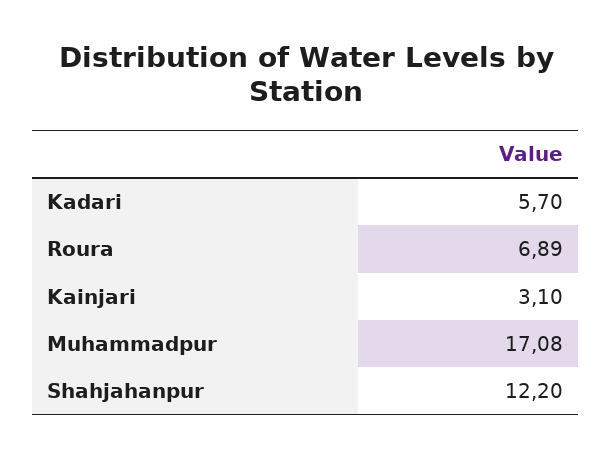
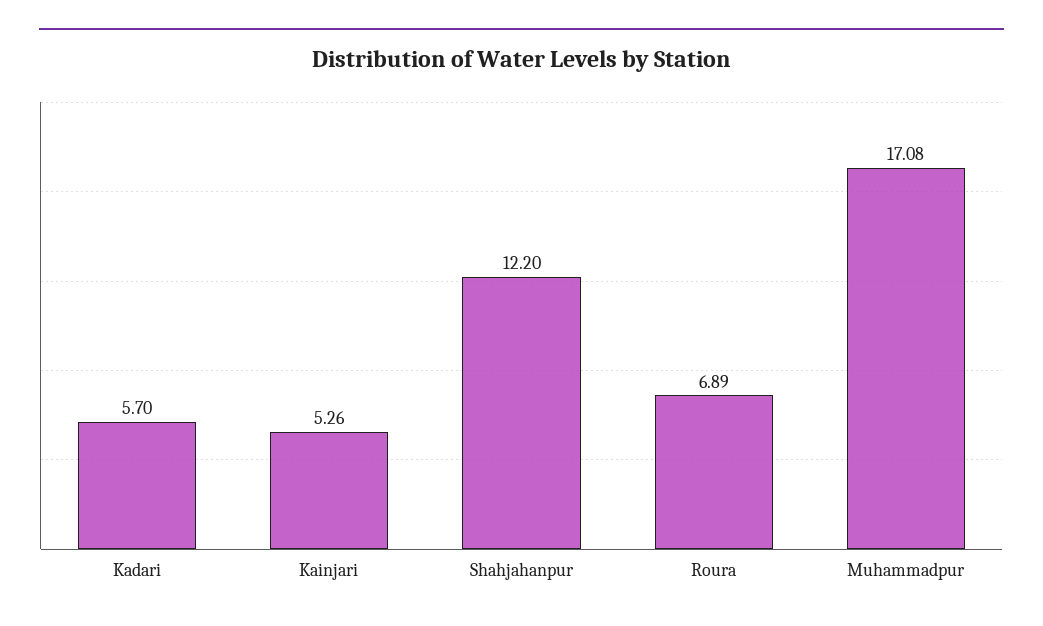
Kainjari: 3.1 -> 5.26

